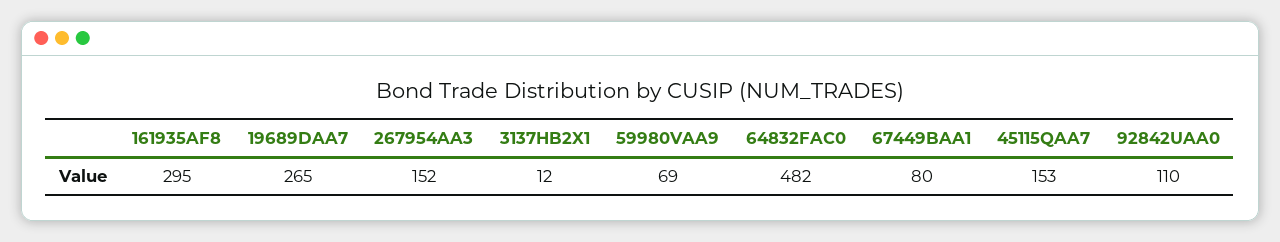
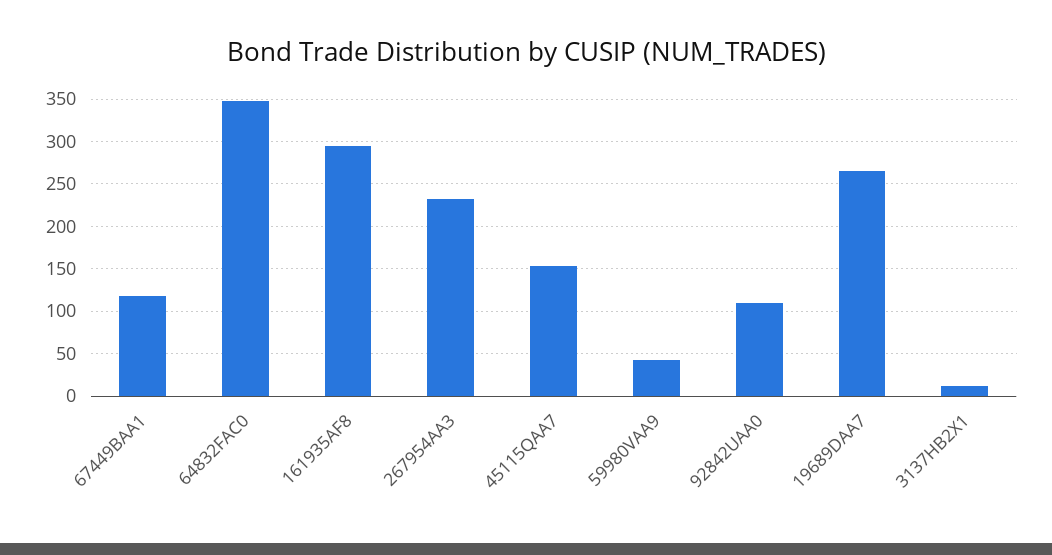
267954AA3: 152 -> 230
59980VAA9: 69 -> 40
64832FAC0: 482 -> 350
67449BAA1: 80 -> 120

